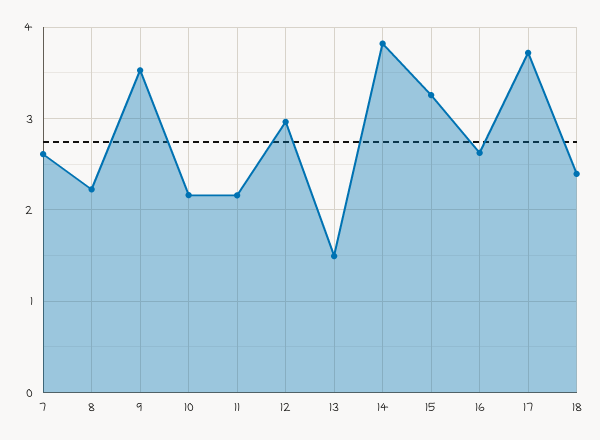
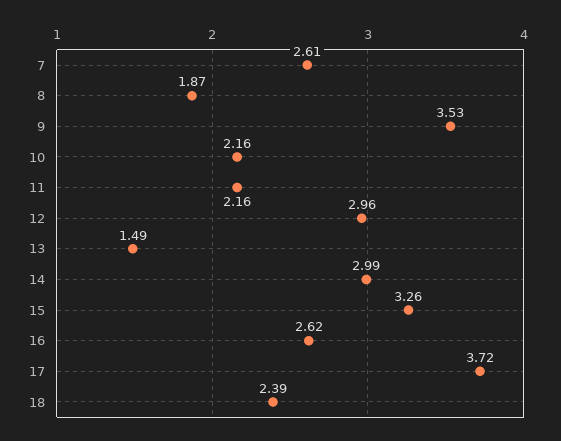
8: 2.2 -> 1.87
14: 3.8 -> 2.99

